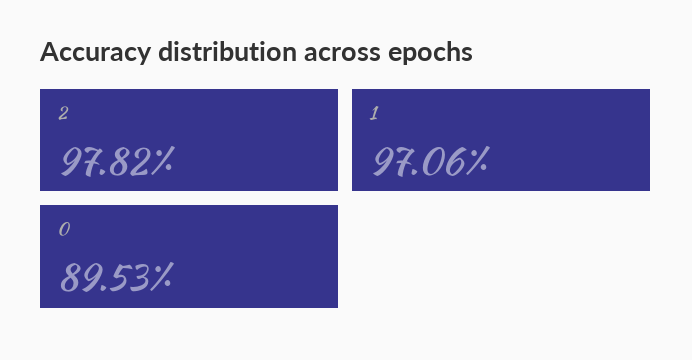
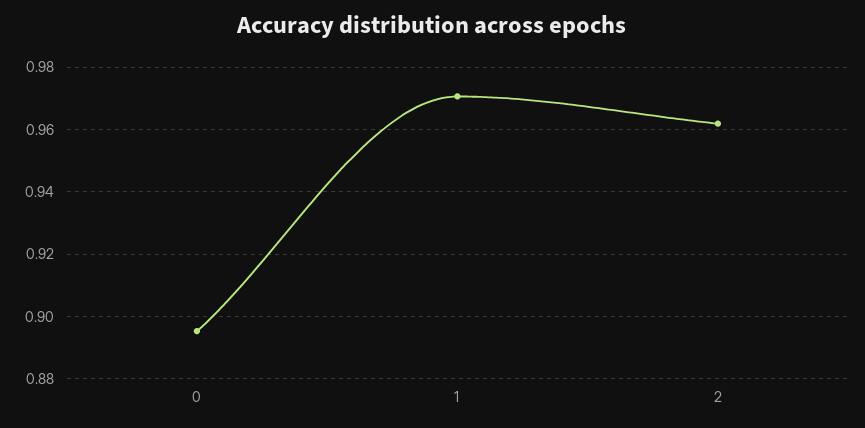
2: 0.9782 -> 0.962

